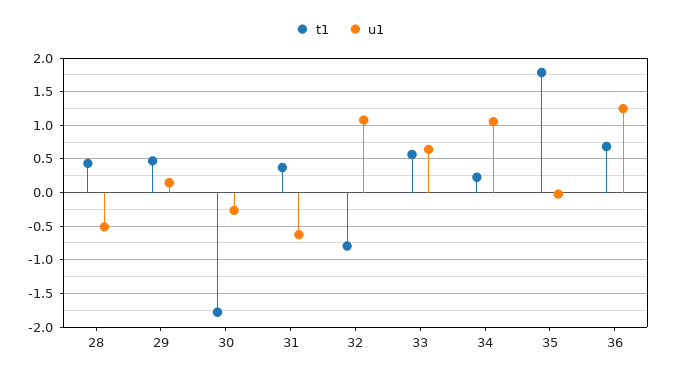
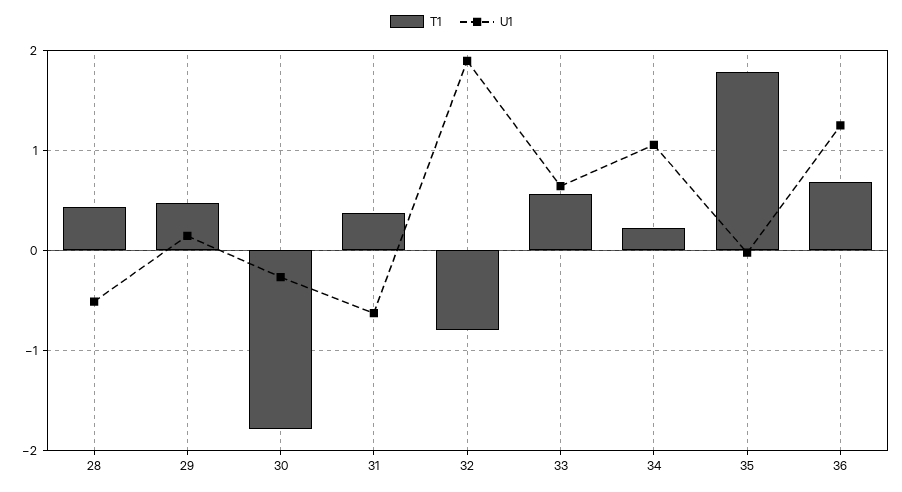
u1, 32: 1.1 -> 1.9

